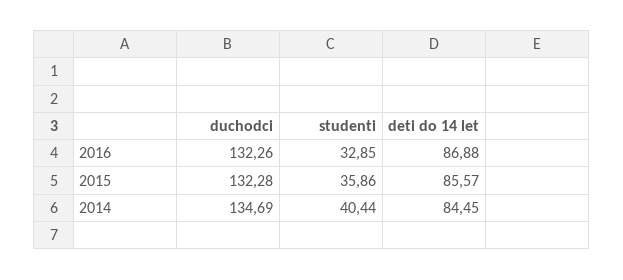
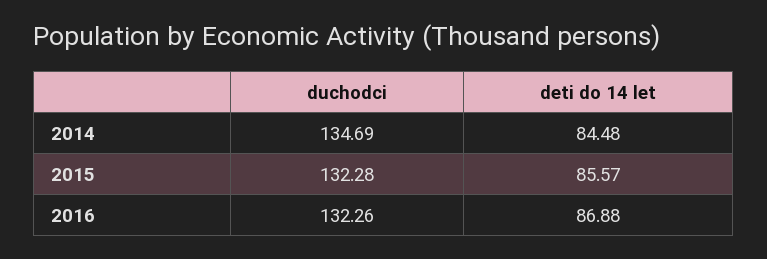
studenti, 2016: 32.85 -> none
studenti, 2015: 35.86 -> none
studenti, 2014: 40.44 -> none
deti do 14 let, 2014: 84.45 -> 84.48

